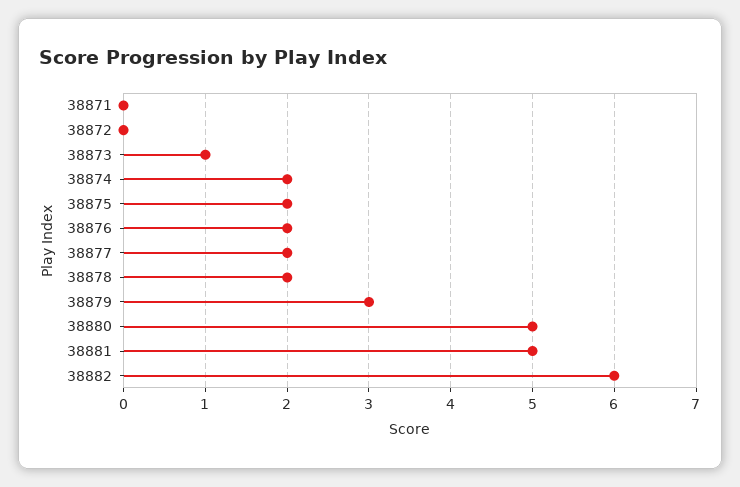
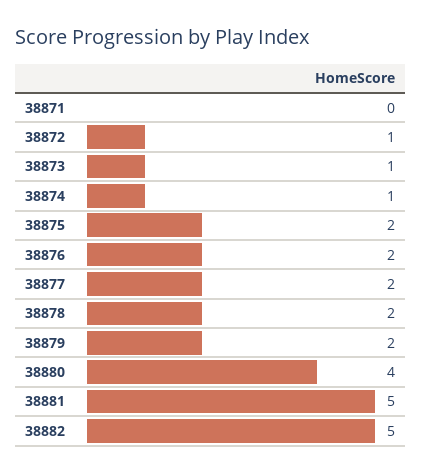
38872: 0 -> 1
38874: 2 -> 1
38879: 3 -> 2
38880: 5 -> 4
38882: 6 -> 5

